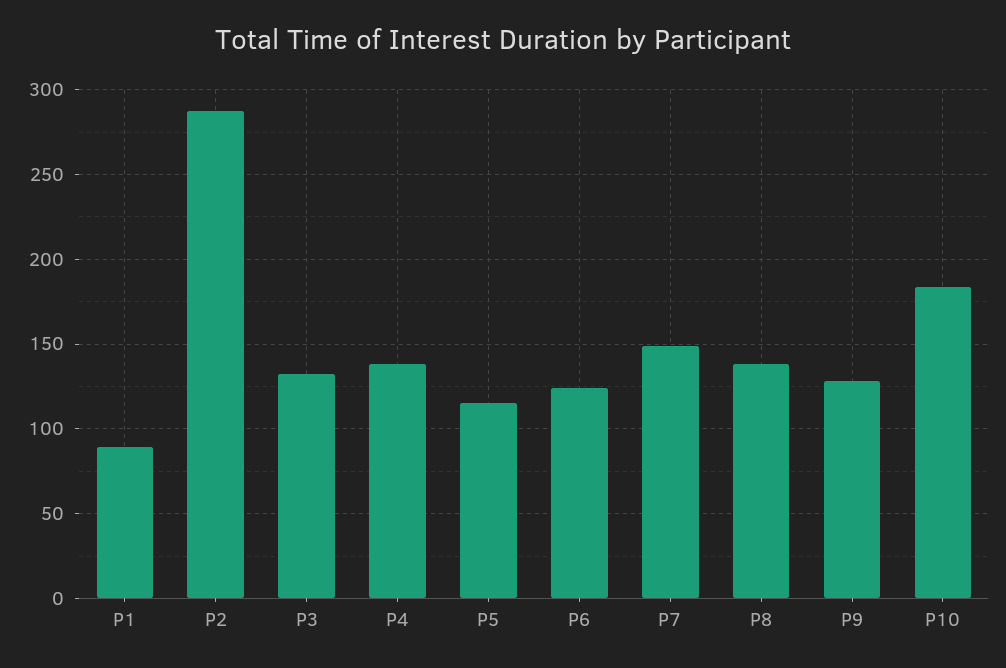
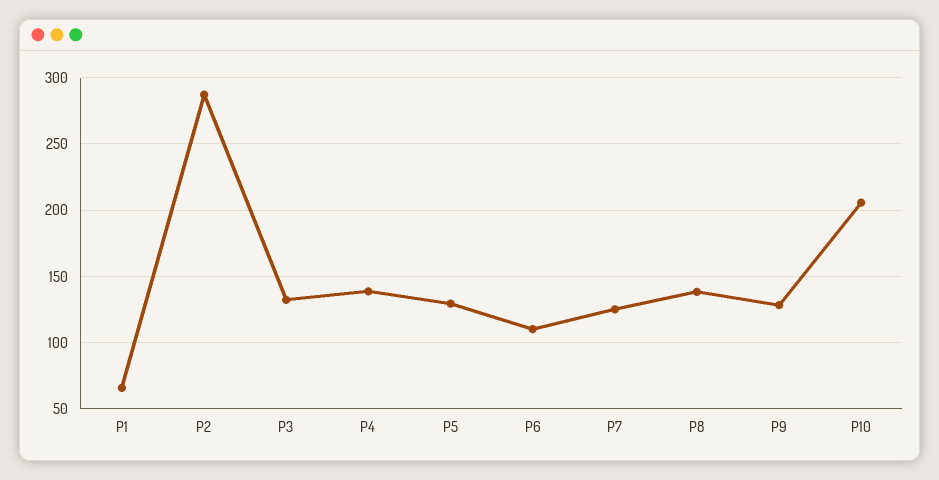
P1: 90 -> 65
P5: 115 -> 130
P6: 125 -> 110
P7: 150 -> 125
P10: 185 -> 205

